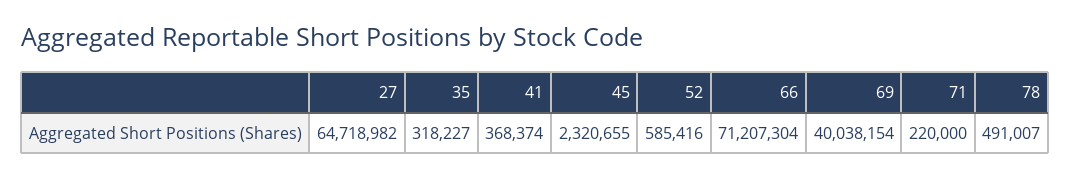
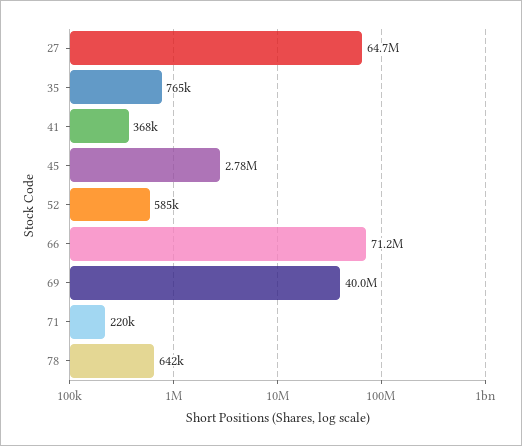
35: 318227 -> 765000
45: 2320655 -> 2780000
78: 491007 -> 642000

